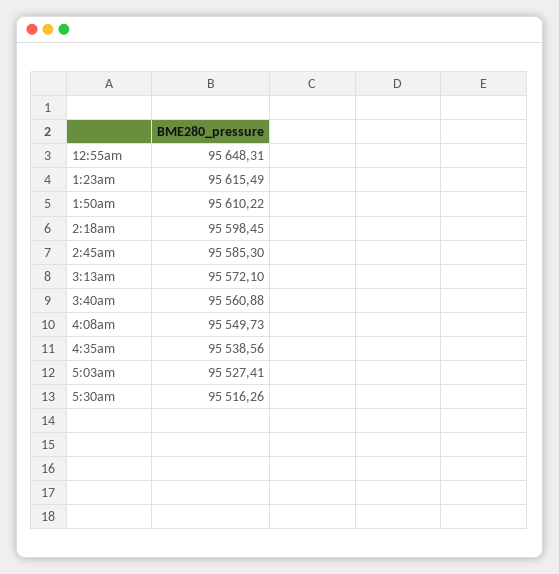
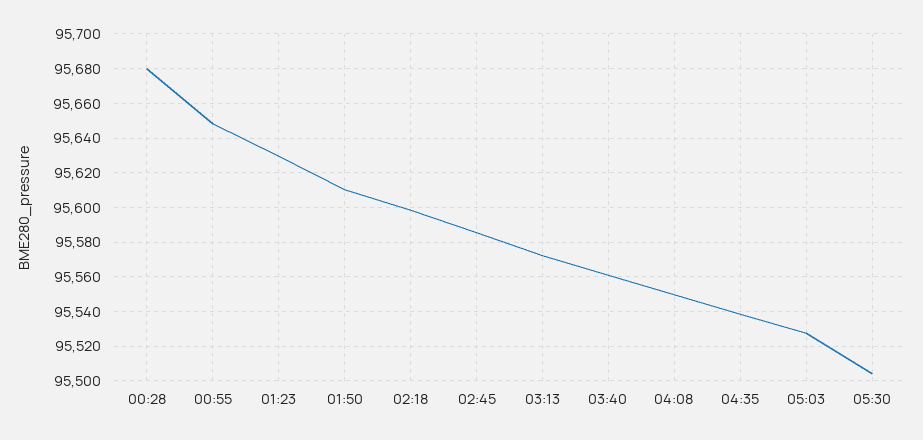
1:23am: 95615.49 -> 95630
5:30am: 95516.26 -> 95505
00:28: none -> 95680

